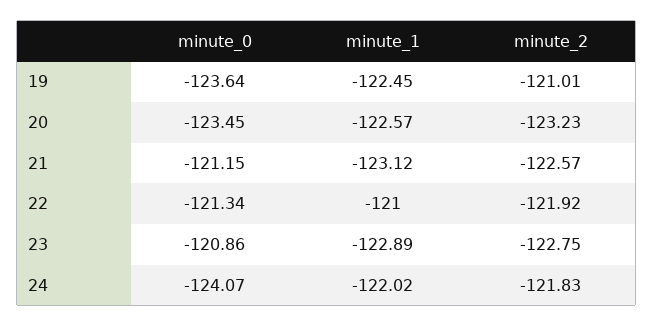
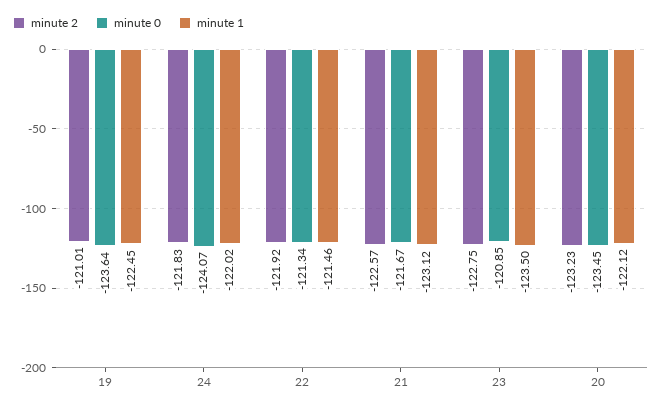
minute_1, 20: -122.57 -> -122.12
minute_0, 21: -121.15 -> -121.67
minute_1, 22: -121 -> -121.46
minute_0, 23: -120.86 -> -120.85
minute_1, 23: -122.89 -> -123.5

